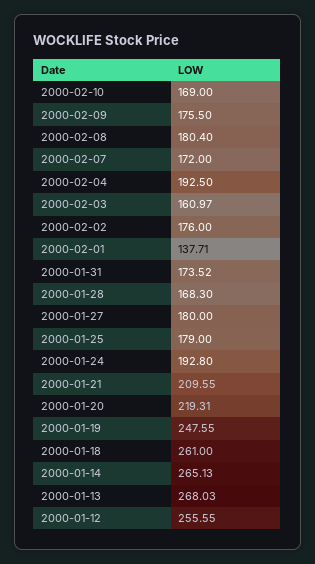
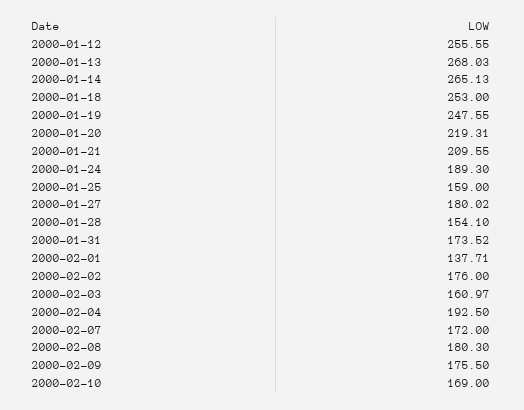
2000-02-08: 180.4 -> 180.3
2000-01-28: 168.3 -> 154.1
2000-01-27: 180 -> 180.02
2000-01-25: 179 -> 159
2000-01-24: 192.8 -> 189.3
2000-01-18: 261 -> 253

